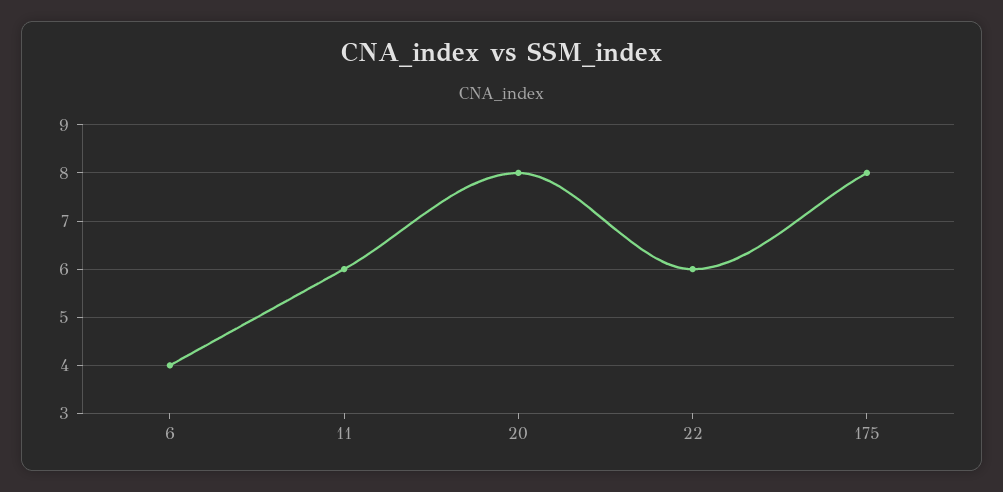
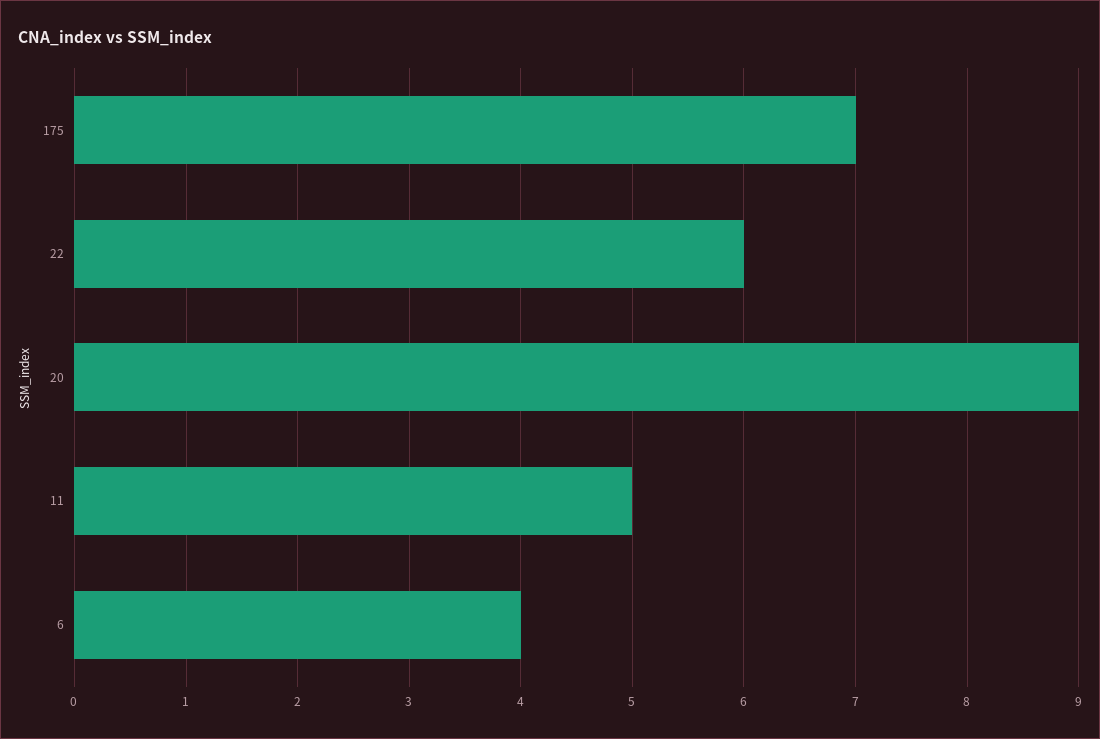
11: 6 -> 5
20: 8 -> 9
175: 8 -> 7

